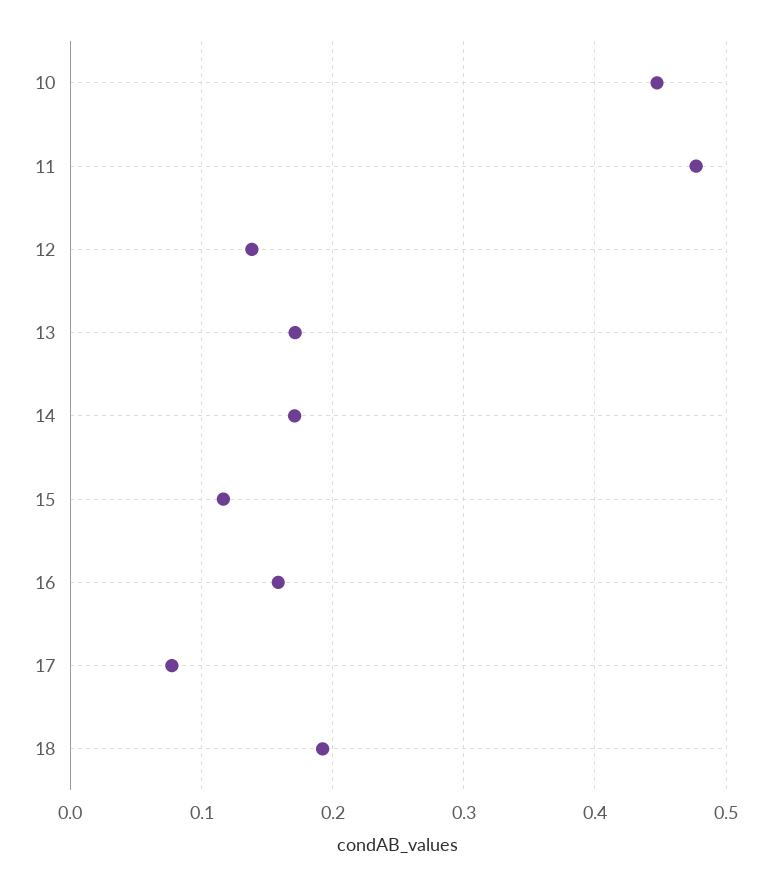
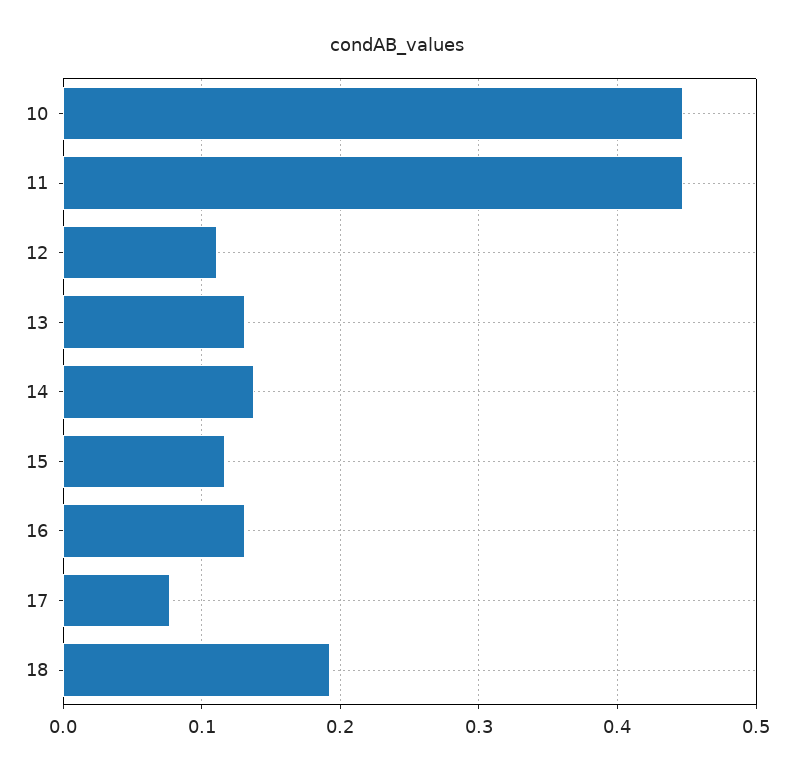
11: 0.48 -> 0.45
12: 0.14 -> 0.11
13: 0.17 -> 0.13
14: 0.17 -> 0.14
16: 0.16 -> 0.13

